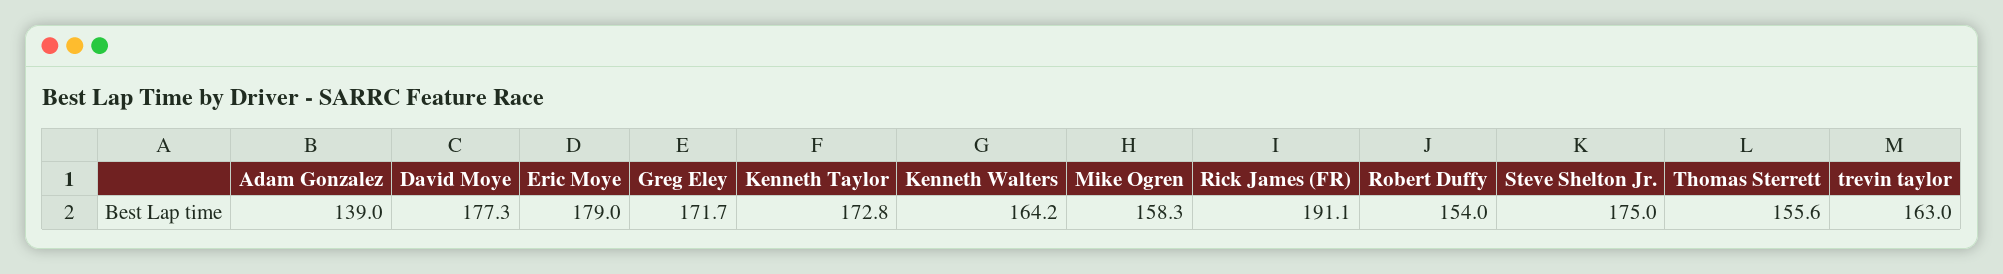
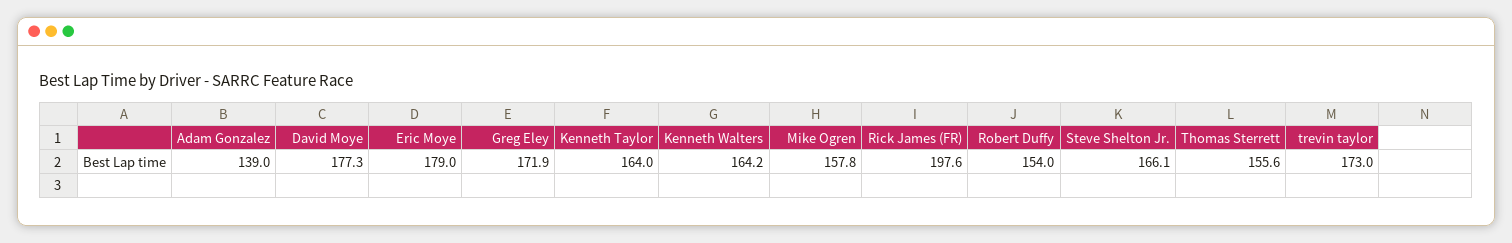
Greg Eley: 171.7 -> 171.9
Kenneth Taylor: 172.8 -> 164
Mike Ogren: 158.3 -> 157.8
Rick James (FR): 191.1 -> 197.6
Steve Shelton Jr.: 175 -> 166.1
trevin taylor: 163 -> 173

